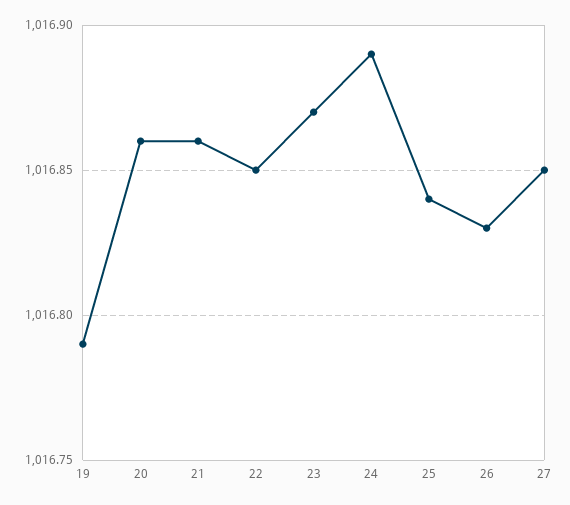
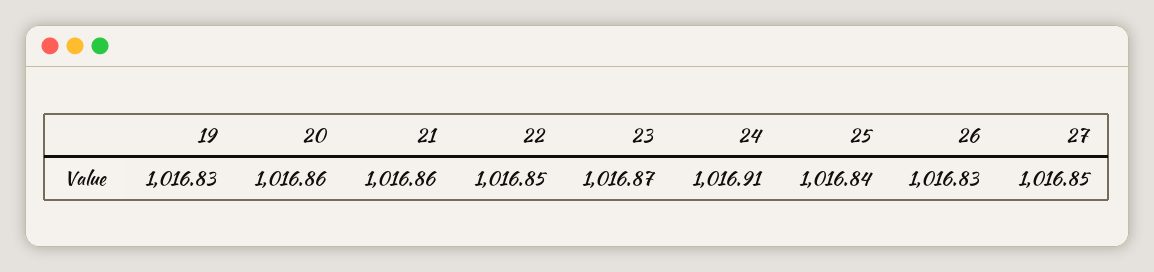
19: 1016.79 -> 1016.83
24: 1016.89 -> 1016.91

